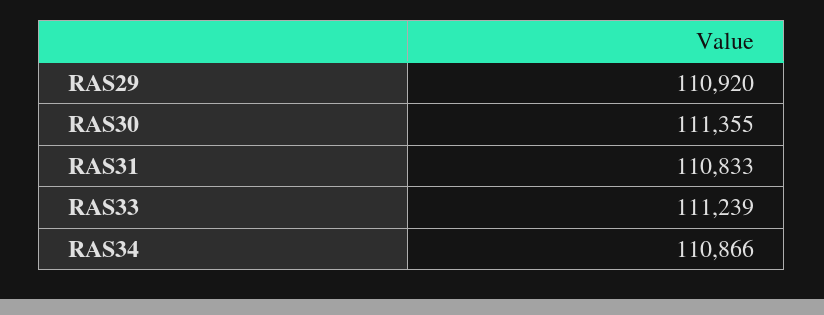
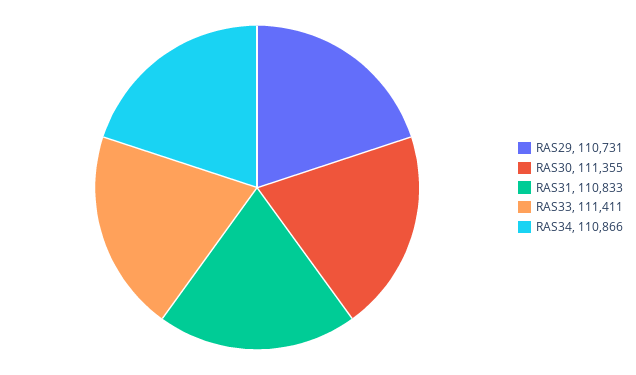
RAS29: 110920 -> 110731
RAS33: 111239 -> 111411

